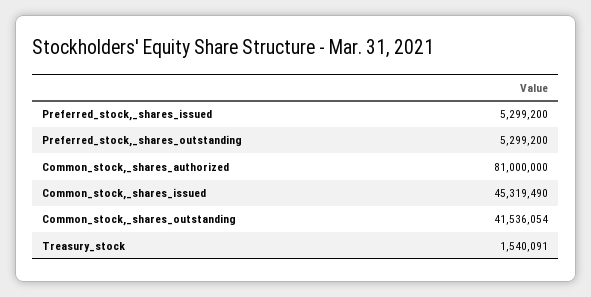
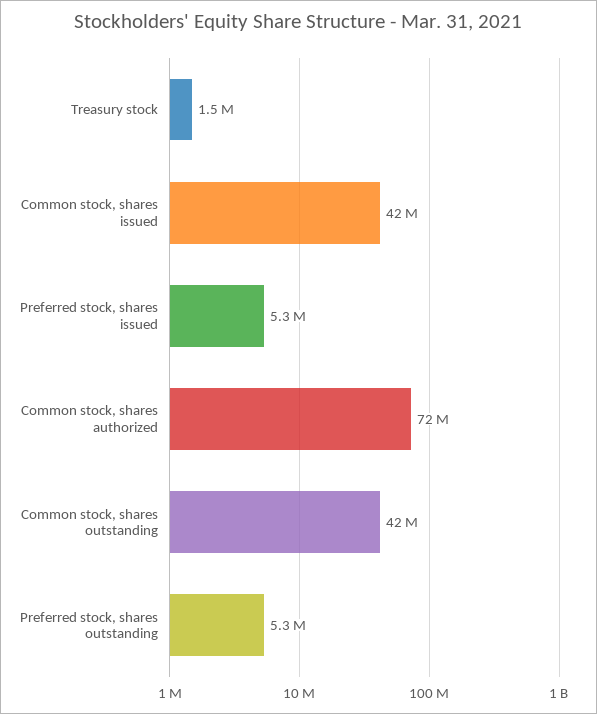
Common_stock,_shares_authorized: 81000000 -> 72000000
Common_stock,_shares_issued: 45319490 -> 42000000

